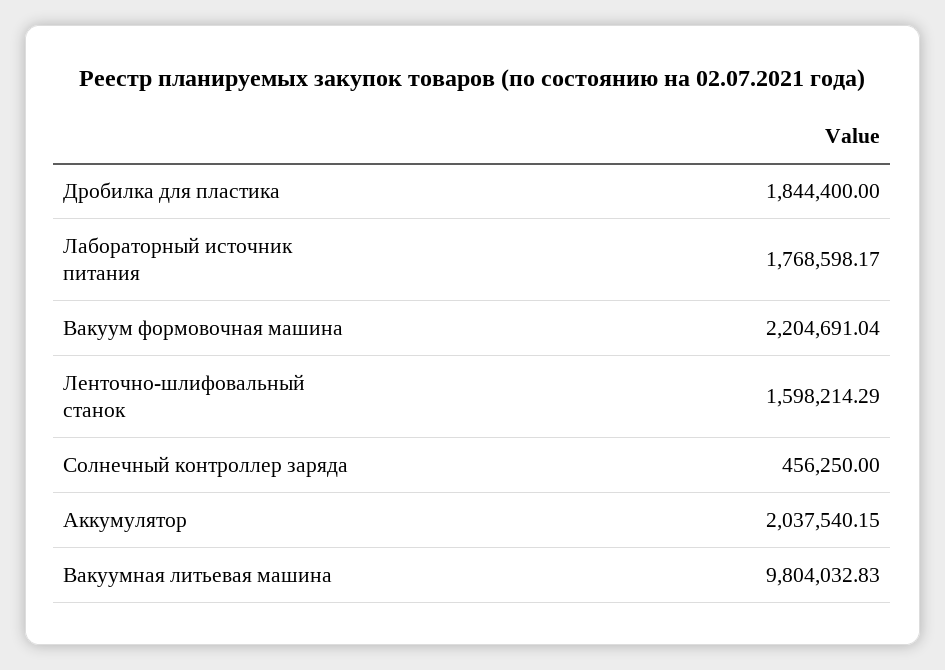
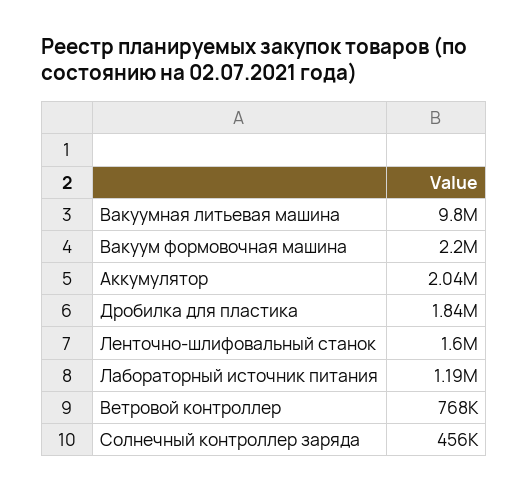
Лабораторный источник питания: 1768598.17 -> 1190000
Ветровой контроллер: none -> 768000

